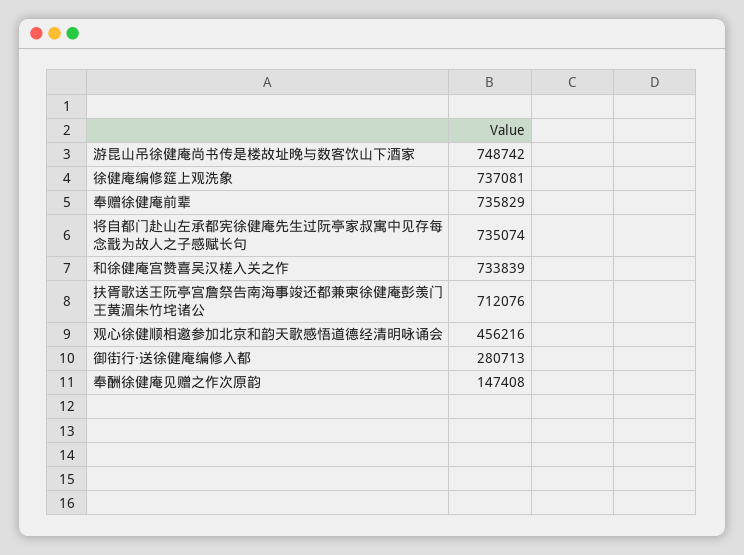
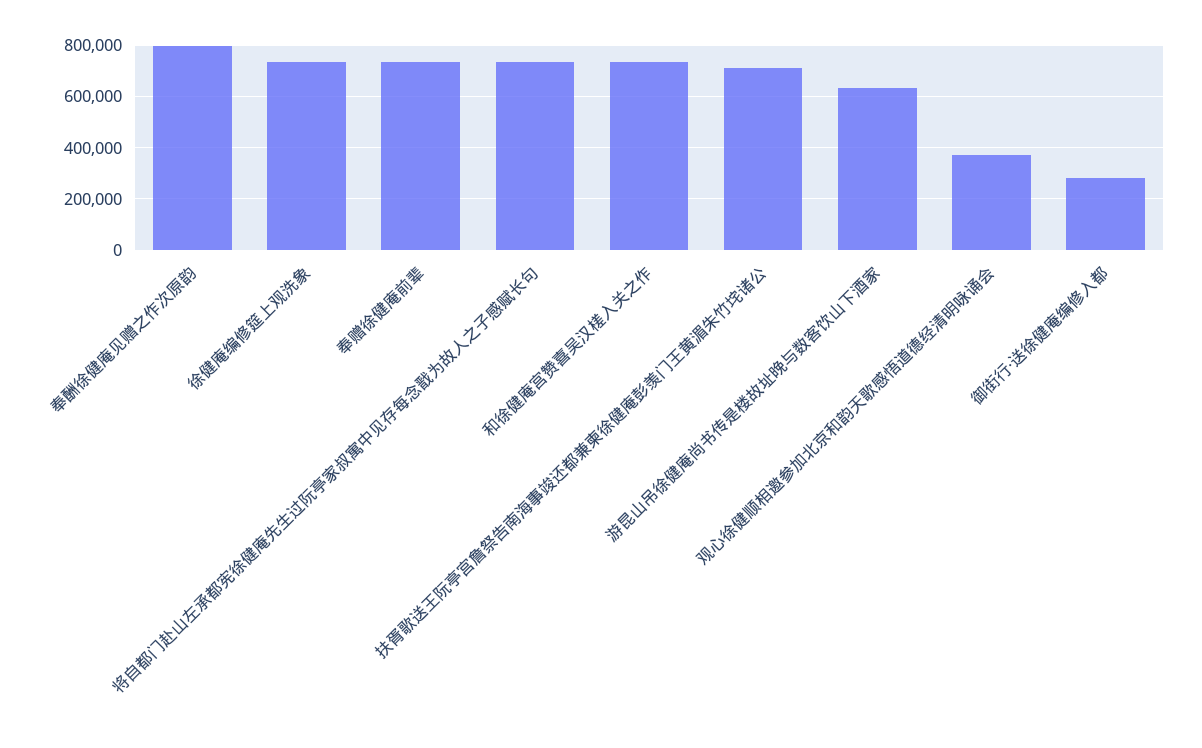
游昆山吊徐健庵尚书传是楼故址晚与数客饮山下酒家: 748742 -> 625000
观心徐健顺相邀参加北京和韵天歌感悟道德经清明咏诵会: 456216 -> 375000
奉酬徐健庵见赠之作次原韵: 147408 -> 800000

